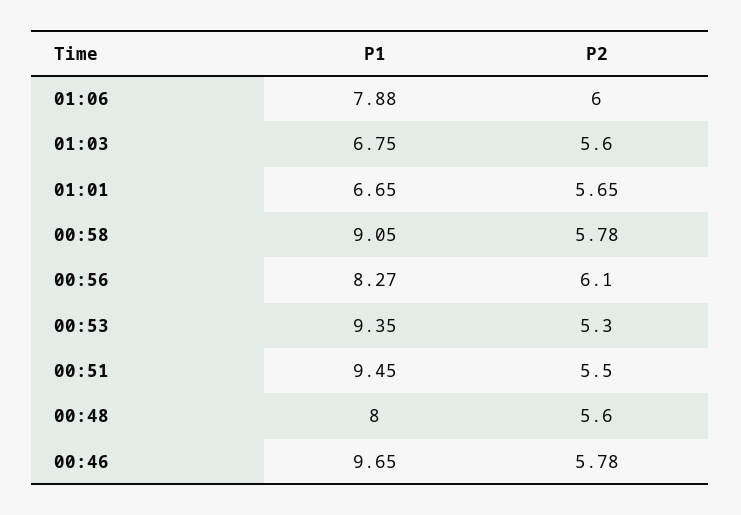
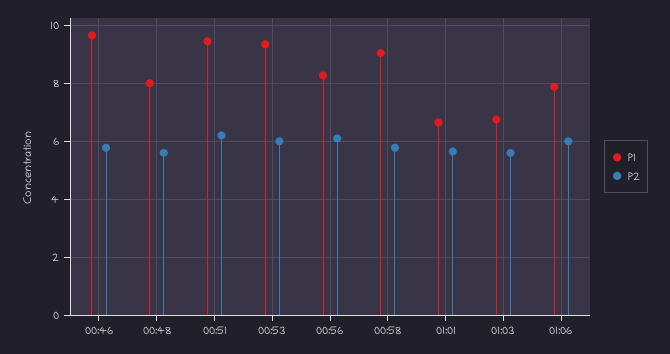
P2, 00:53: 5.3 -> 6
P2, 00:51: 5.5 -> 6.25

